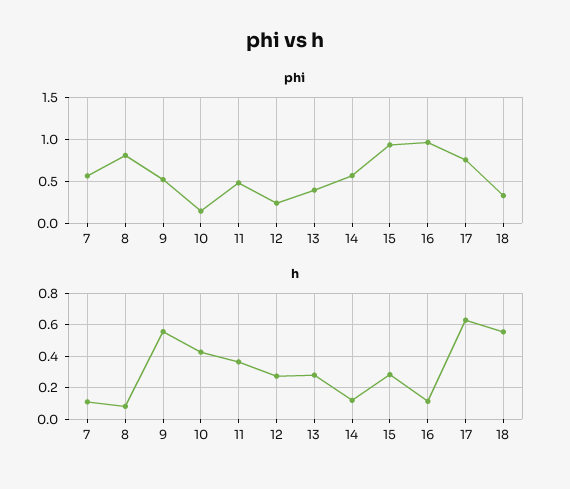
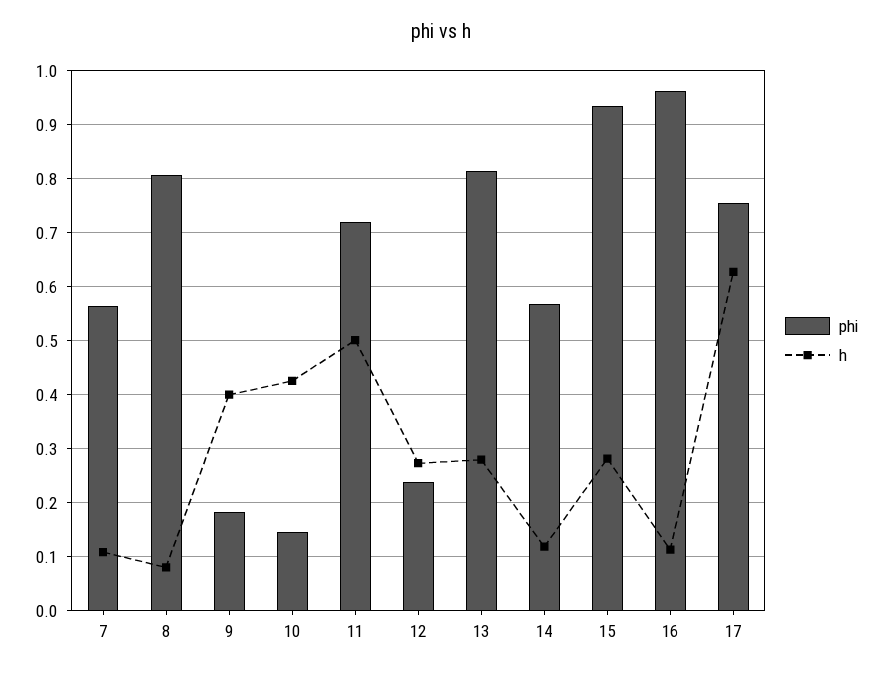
phi, 9: 0.5 -> 0.18
phi, 11: 0.5 -> 0.72
phi, 13: 0.4 -> 0.82
phi, 18: 0.3 -> none
h, 9: 0.55 -> 0.4
h, 11: 0.35 -> 0.5
h, 18: 0.55 -> none

